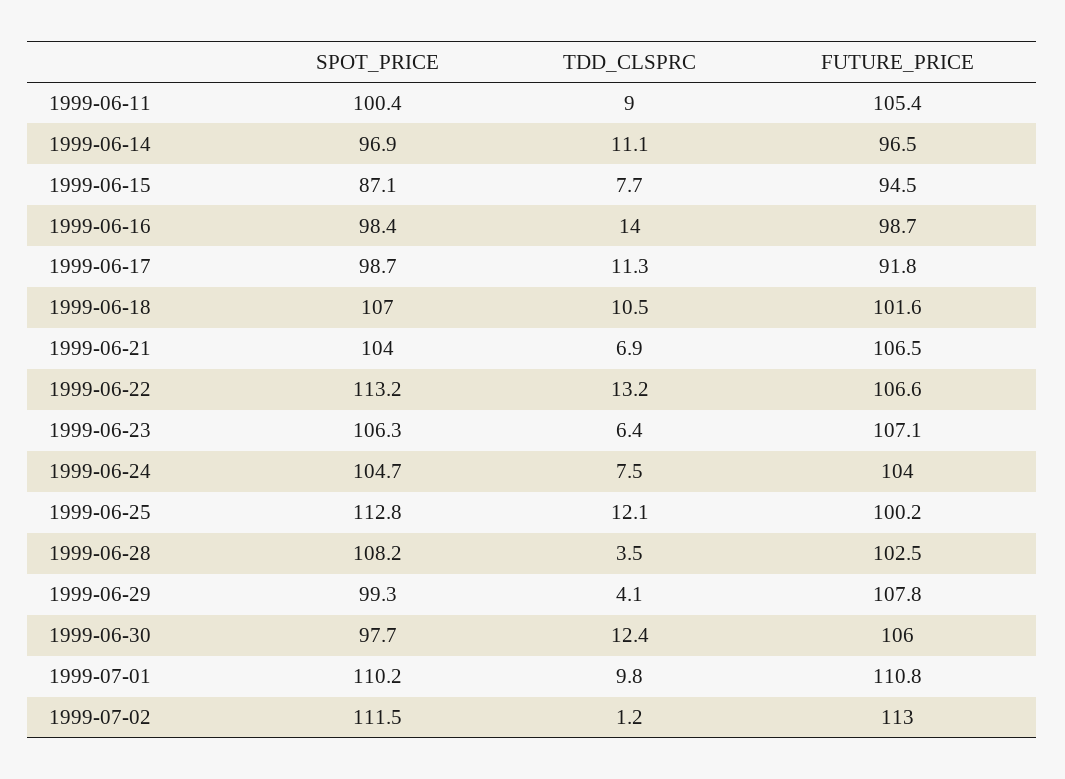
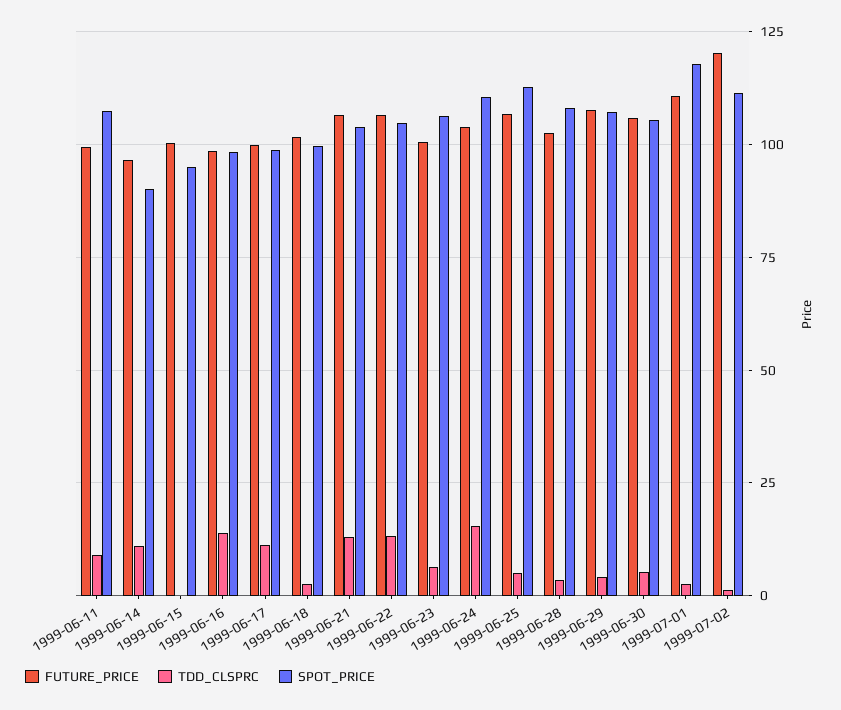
SPOT_PRICE, 1999-06-11: 100.4 -> 107.5
FUTURE_PRICE, 1999-06-11: 105.4 -> 100
SPOT_PRICE, 1999-06-14: 96.9 -> 90
SPOT_PRICE, 1999-06-15: 87.1 -> 95
TDD_CLSPRC, 1999-06-15: 7.7 -> 0
FUTURE_PRICE, 1999-06-15: 94.5 -> 100
FUTURE_PRICE, 1999-06-17: 91.8 -> 100
SPOT_PRICE, 1999-06-18: 107 -> 100
TDD_CLSPRC, 1999-06-18: 10.5 -> 2.5
TDD_CLSPRC, 1999-06-21: 6.9 -> 12.5
SPOT_PRICE, 1999-06-22: 113.2 -> 105
FUTURE_PRICE, 1999-06-23: 107.1 -> 100
SPOT_PRICE, 1999-06-24: 104.7 -> 110
TDD_CLSPRC, 1999-06-24: 7.5 -> 15
TDD_CLSPRC, 1999-06-25: 12.1 -> 5
FUTURE_PRICE, 1999-06-25: 100.2 -> 107.5
SPOT_PRICE, 1999-06-29: 99.3 -> 107.5
SPOT_PRICE, 1999-06-30: 97.7 -> 105
TDD_CLSPRC, 1999-06-30: 12.4 -> 5
SPOT_PRICE, 1999-07-01: 110.2 -> 117.5
TDD_CLSPRC, 1999-07-01: 9.8 -> 2.5
FUTURE_PRICE, 1999-07-02: 113 -> 120

